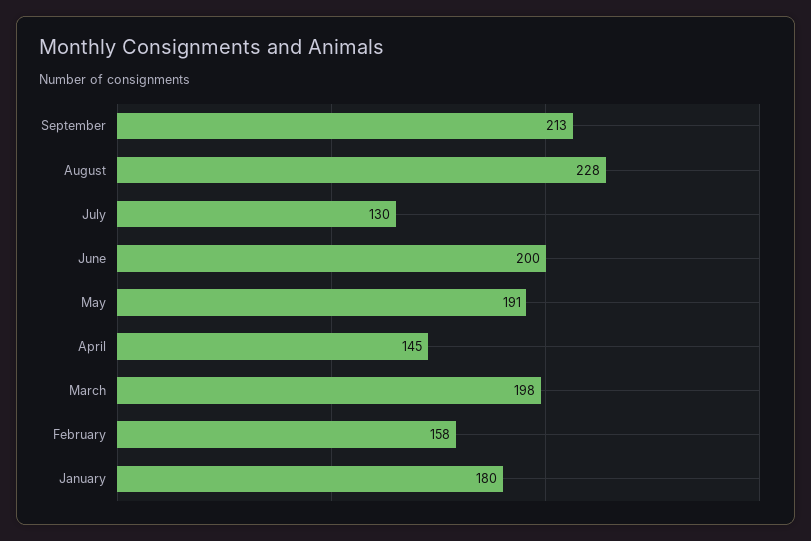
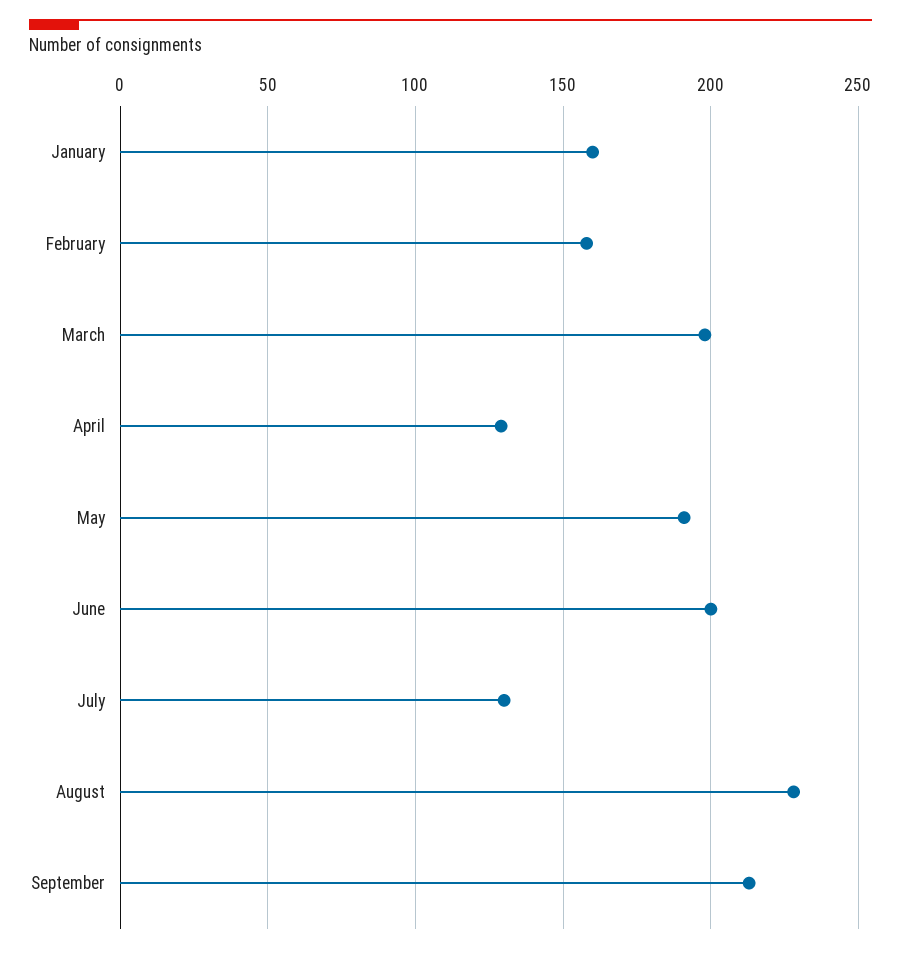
April: 145 -> 130
January: 180 -> 160

